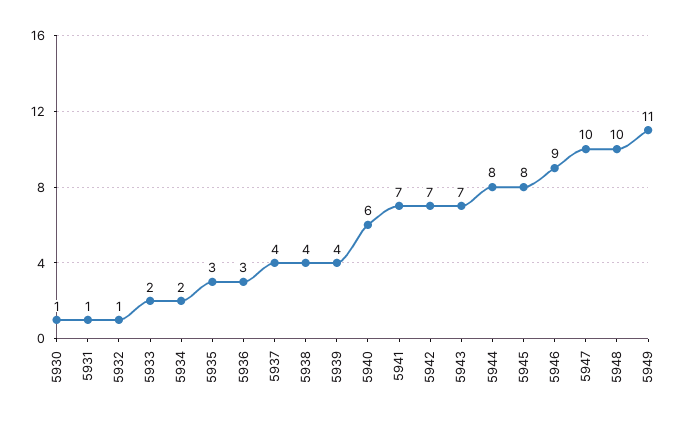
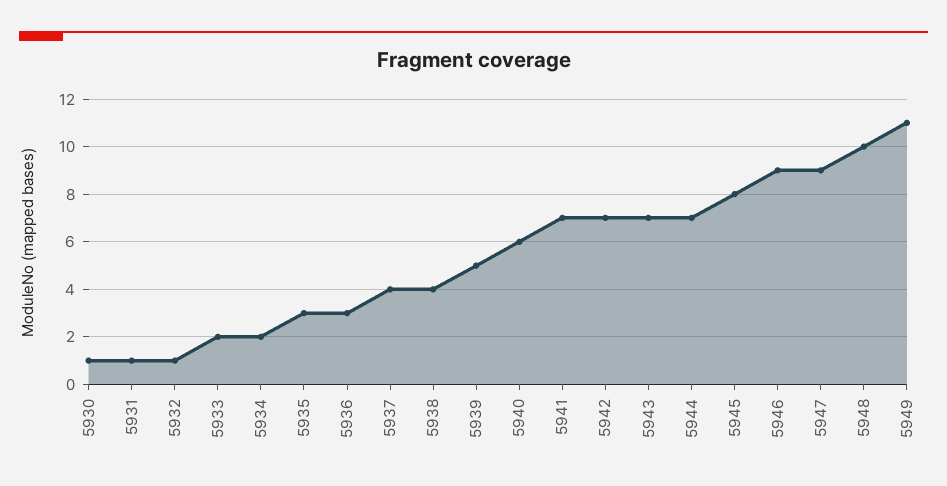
5939: 4 -> 5
5944: 8 -> 7
5947: 10 -> 9

